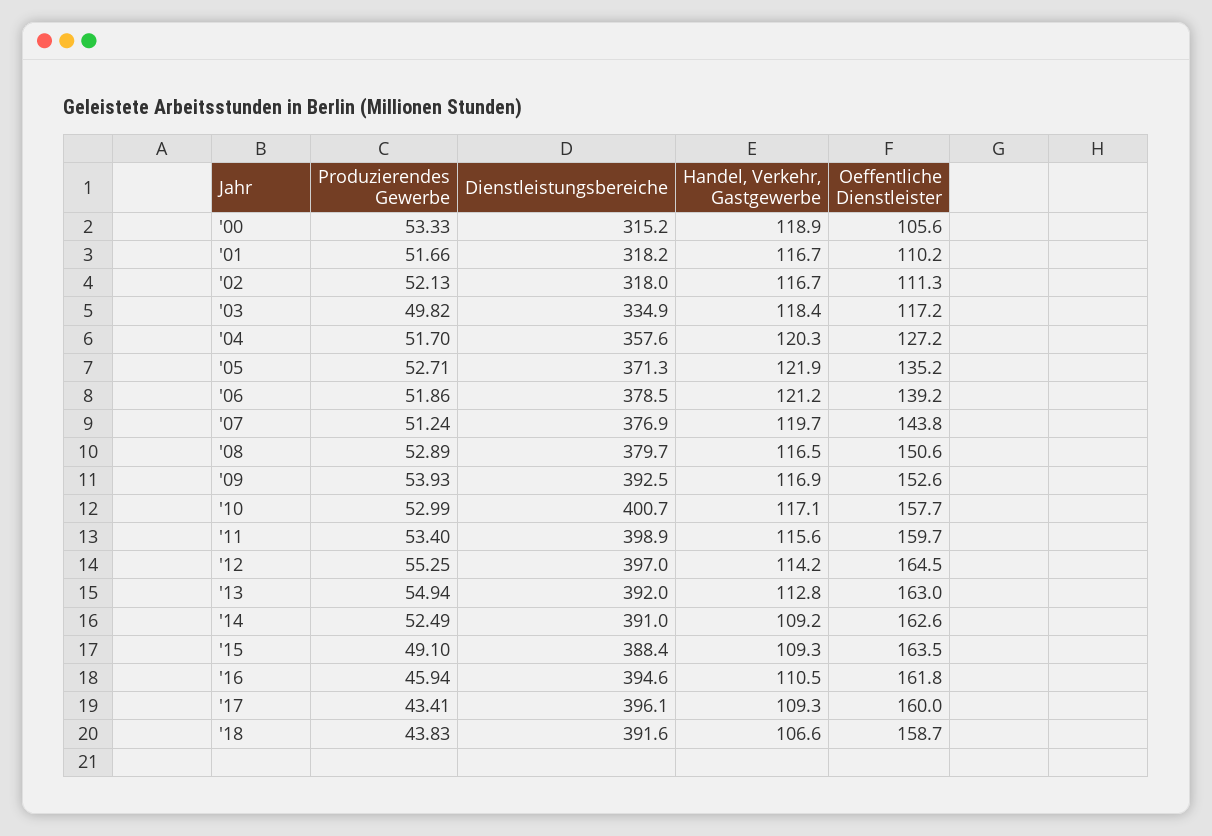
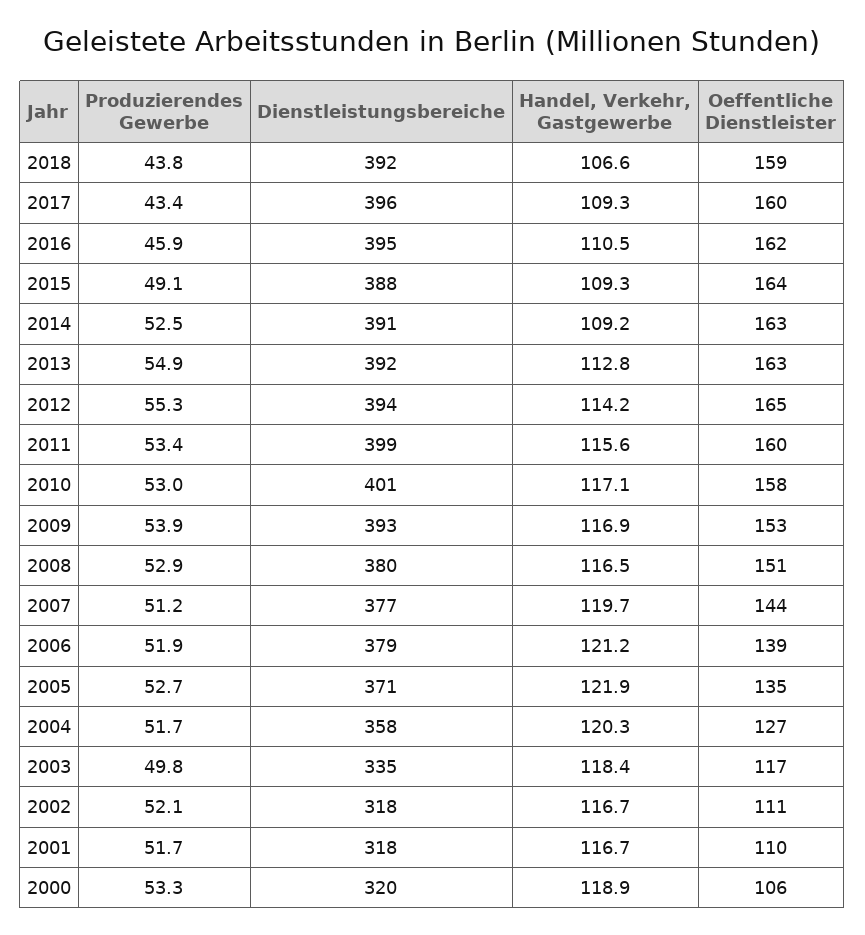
Dienstleistungsbereiche, '00: 315.2 -> 320
Dienstleistungsbereiche, '12: 397 -> 394

